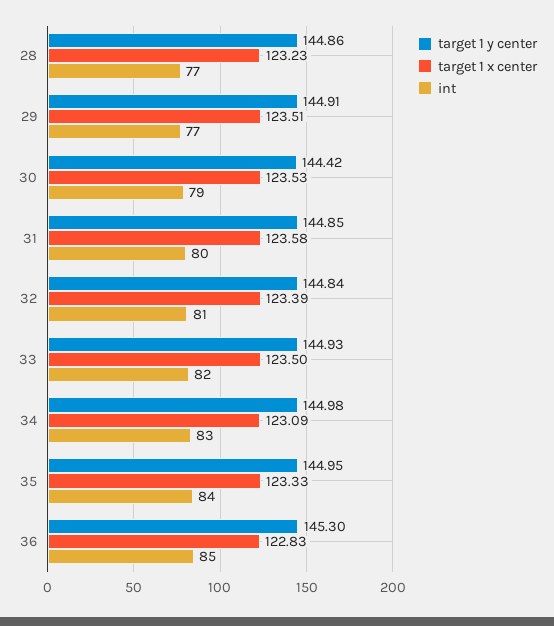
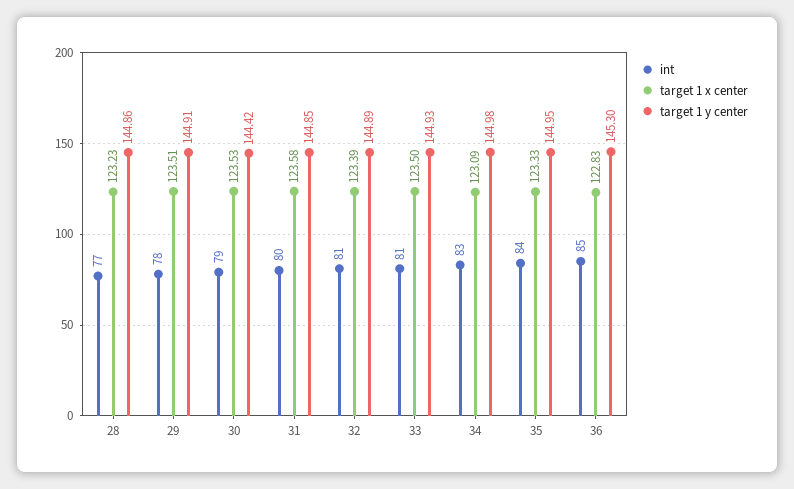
int, 29: 77 -> 78
target 1 y center, 32: 144.84 -> 144.89
int, 33: 82 -> 81

